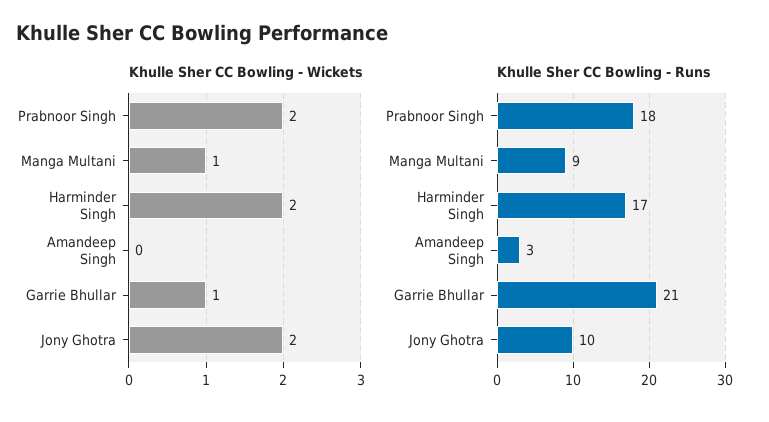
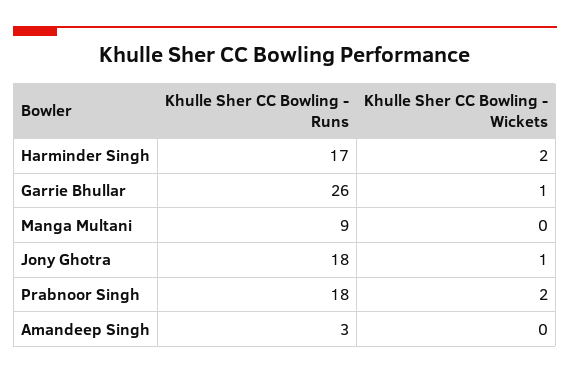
Khulle Sher CC Bowling - Wickets, Manga Multani: 1 -> 0
Khulle Sher CC Bowling - Wickets, Jony Ghotra: 2 -> 1
Khulle Sher CC Bowling - Runs, Garrie Bhullar: 21 -> 26
Khulle Sher CC Bowling - Runs, Jony Ghotra: 10 -> 18

